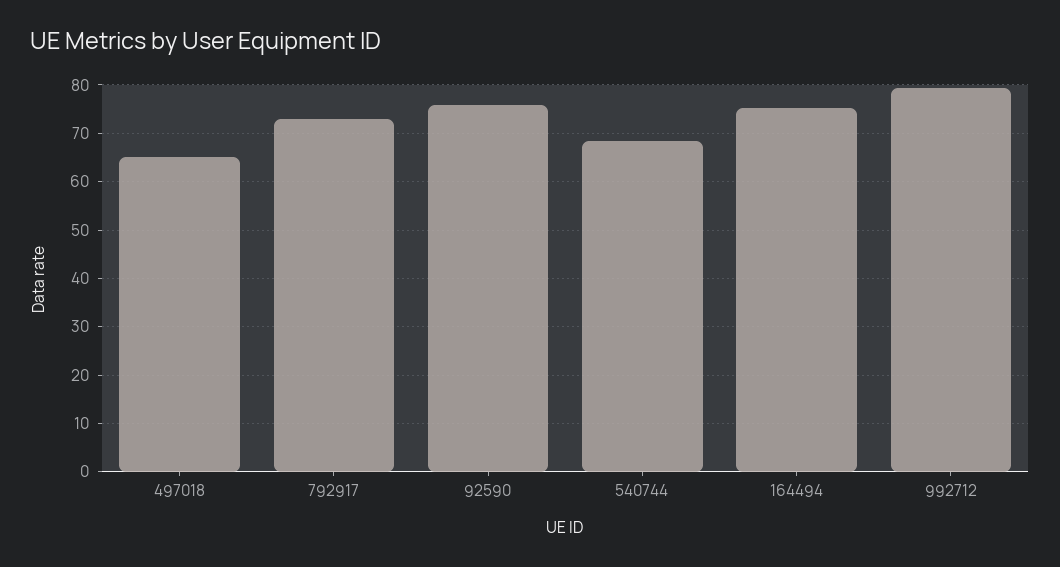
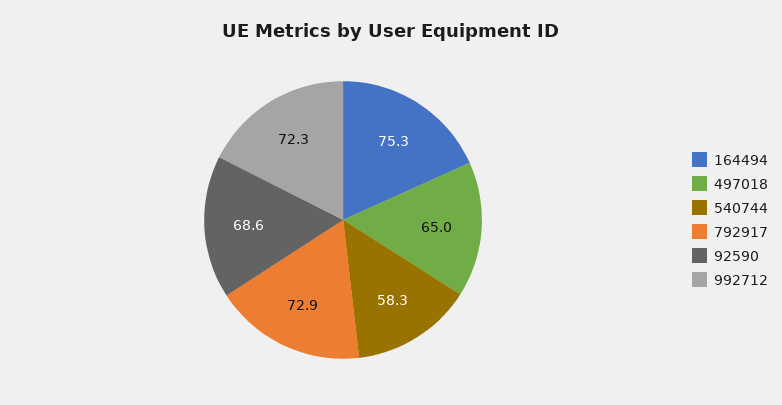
92590: 76 -> 68.6
540744: 68 -> 58.3
992712: 80 -> 72.3

